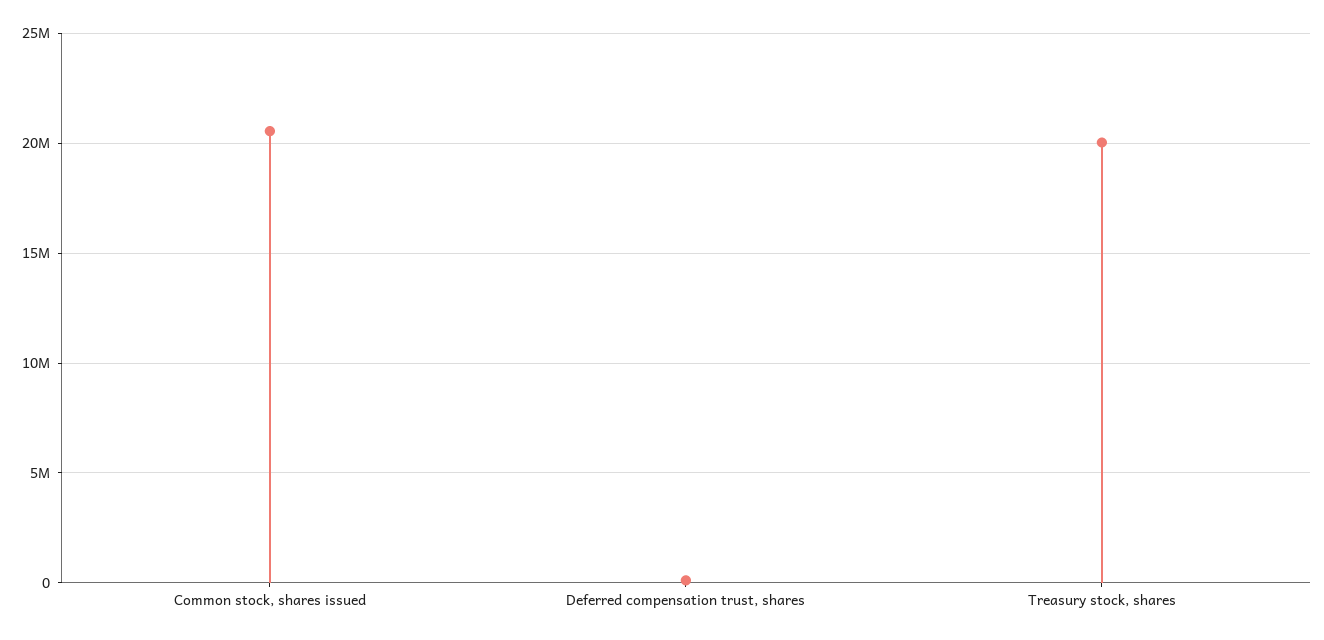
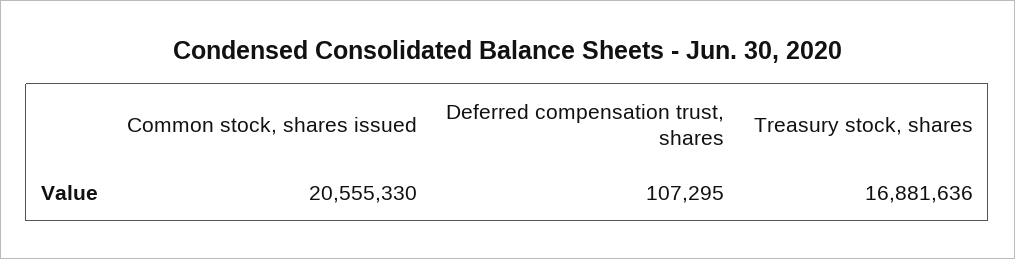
Treasury stock, shares: 20000000 -> 16881636

